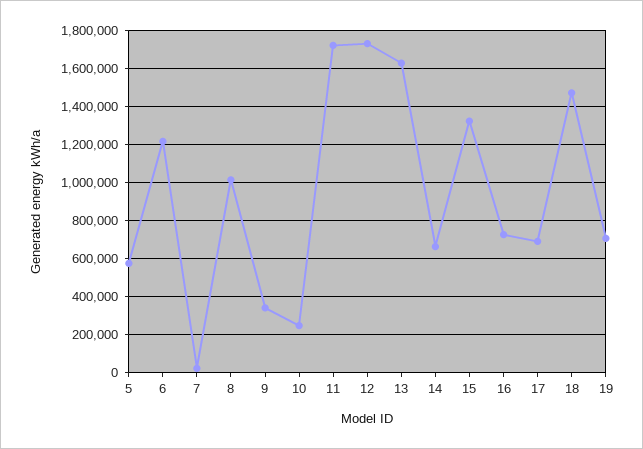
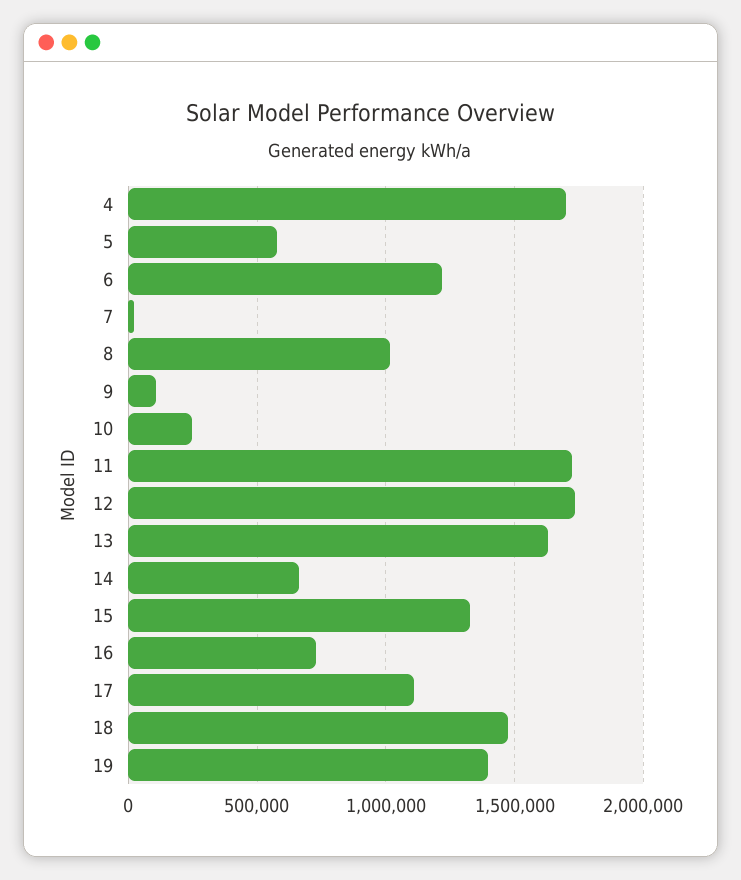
9: 350000 -> 100000
17: 700000 -> 1100000
19: 700000 -> 1400000
4: none -> 1700000

